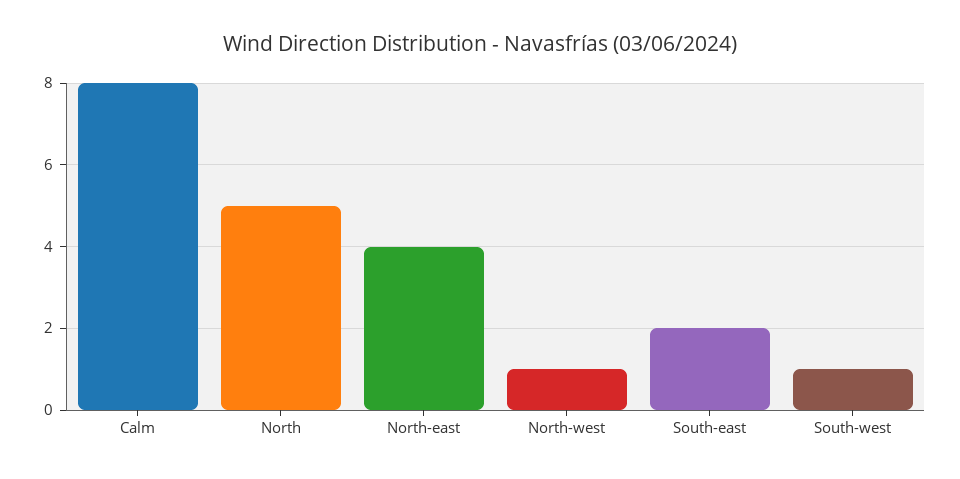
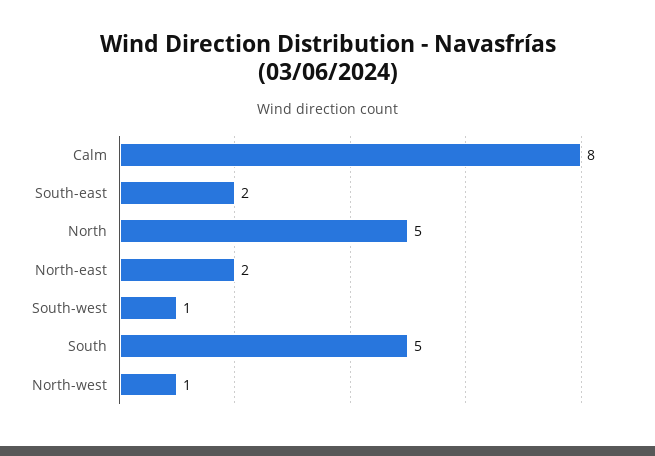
North-east: 4 -> 2
South: none -> 5

